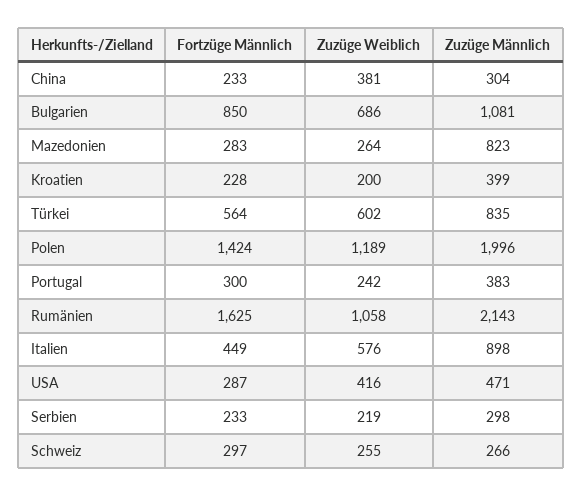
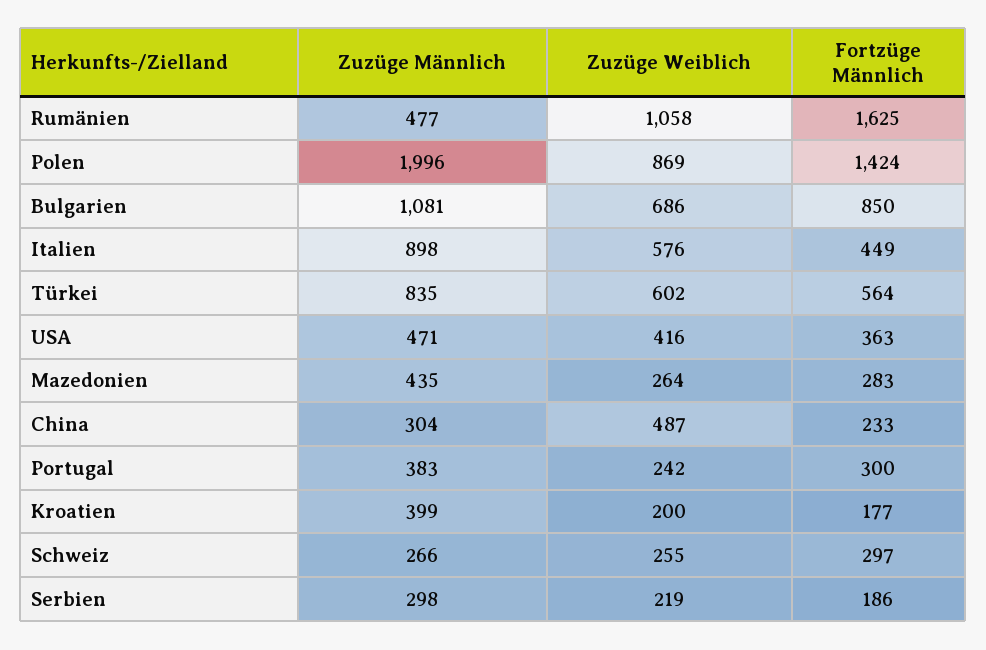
Zuzüge Weiblich, China: 381 -> 487
Zuzüge Männlich, Mazedonien: 823 -> 435
Fortzüge Männlich, Kroatien: 228 -> 177
Zuzüge Weiblich, Polen: 1189 -> 869
Zuzüge Männlich, Rumänien: 2143 -> 477
Fortzüge Männlich, USA: 287 -> 363
Fortzüge Männlich, Serbien: 233 -> 186

